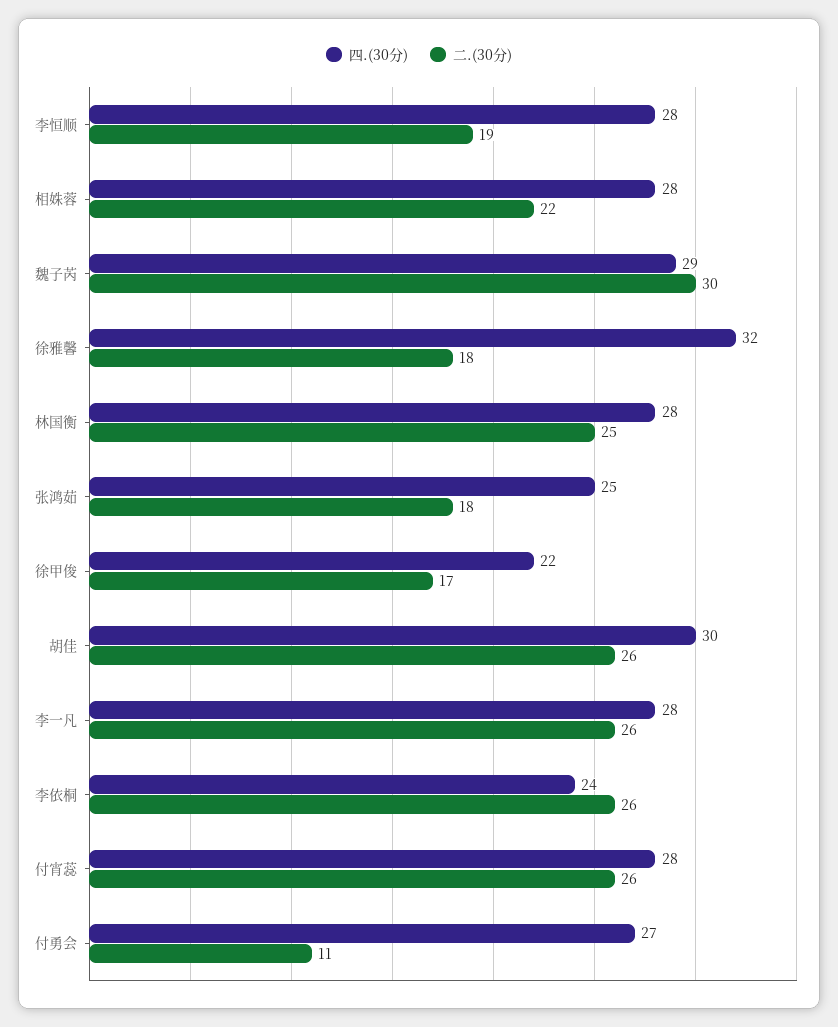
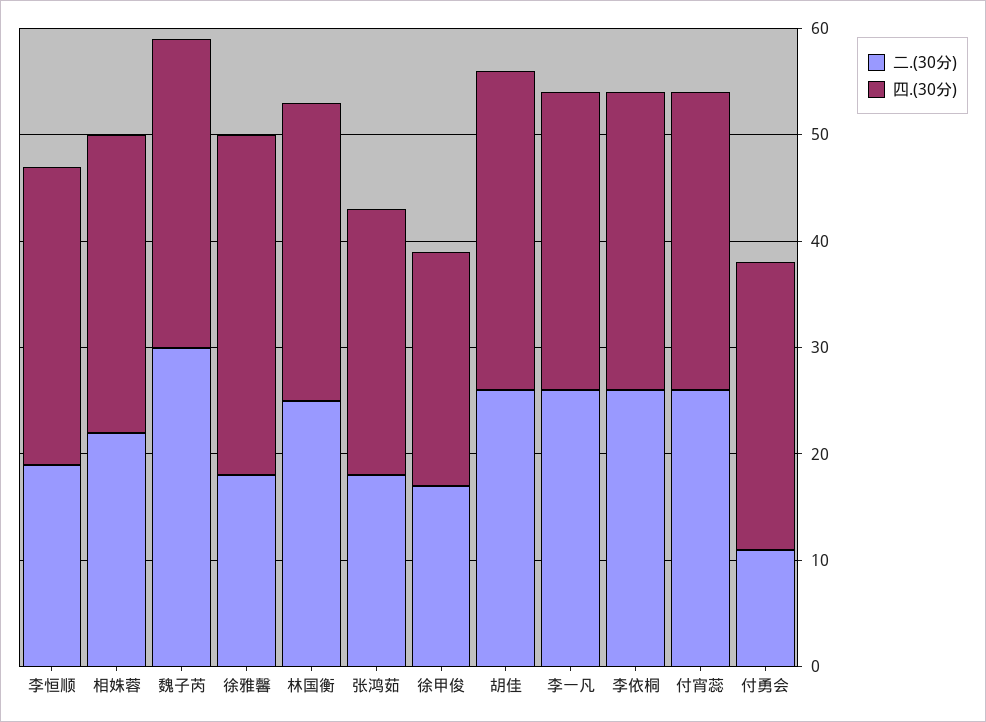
四.(30分), 李依桐: 24 -> 28

